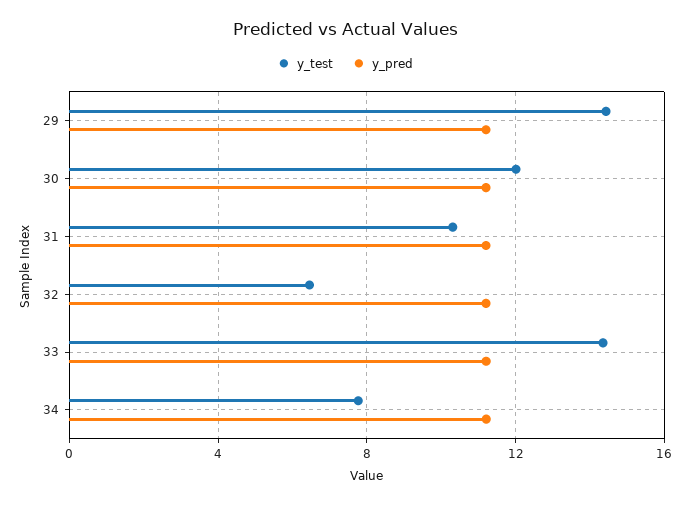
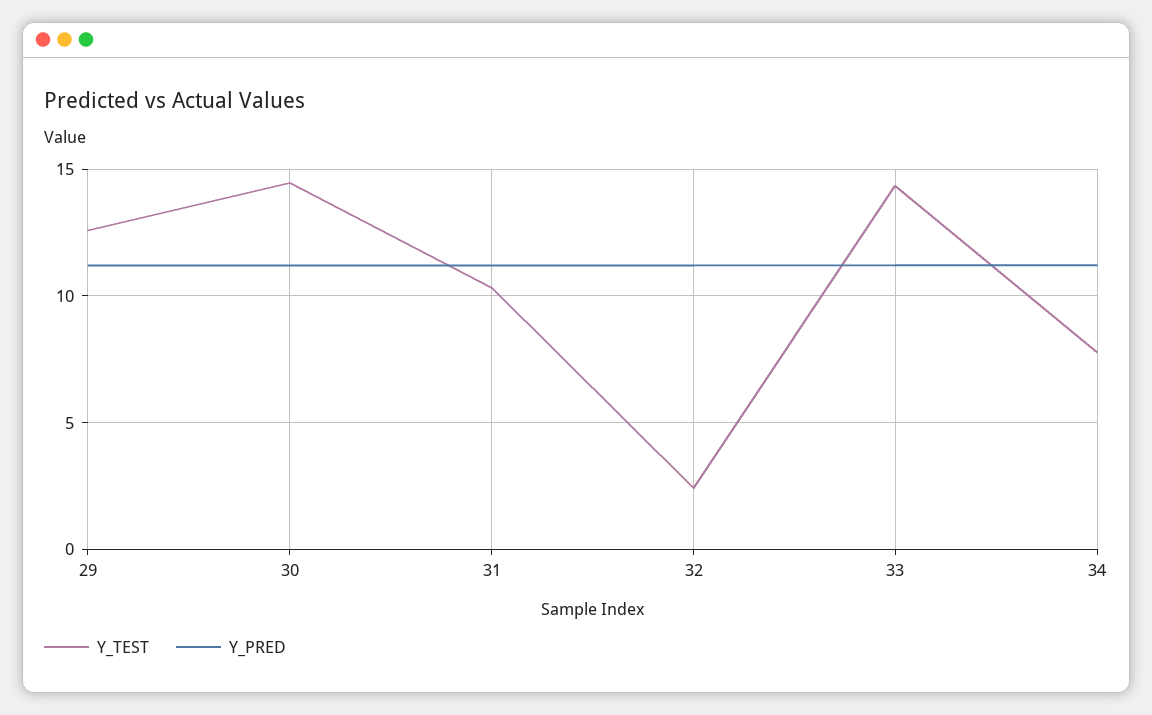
y_test, 29: 14.5 -> 12.5
y_test, 30: 12 -> 14.5
y_test, 32: 6.5 -> 2.5

